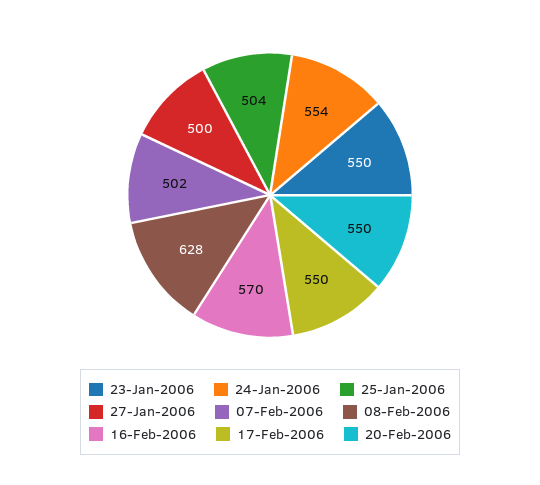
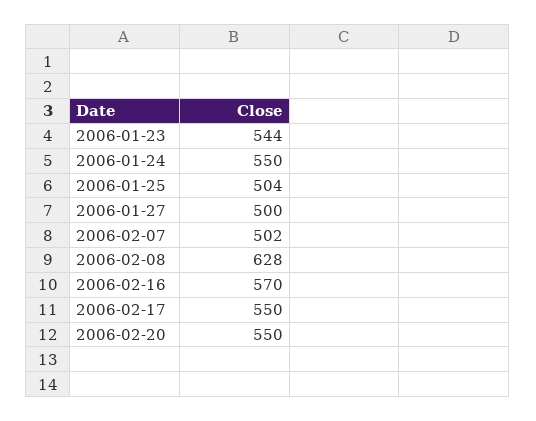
23-Jan-2006: 550 -> 544
24-Jan-2006: 554 -> 550

